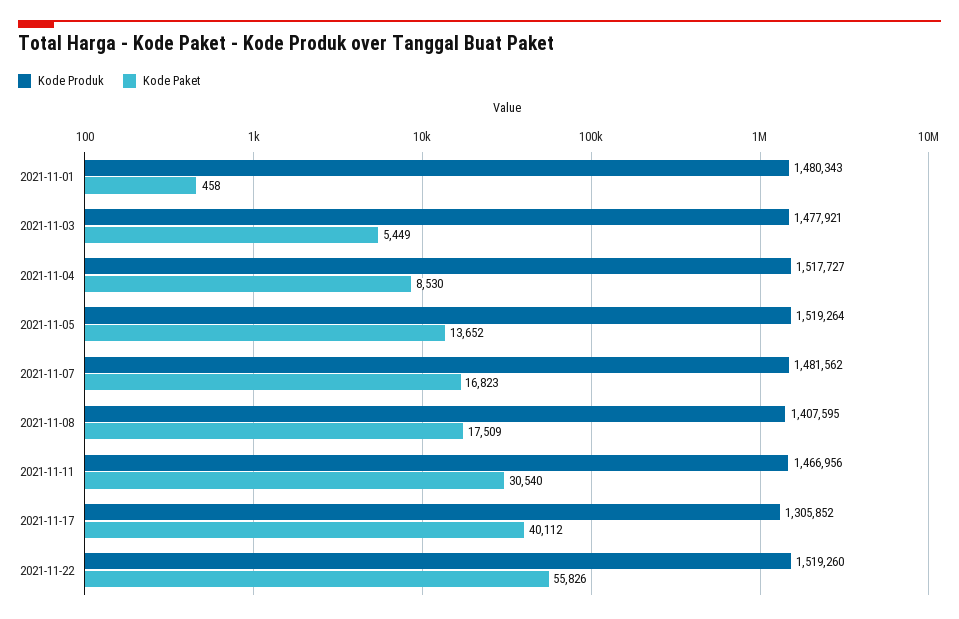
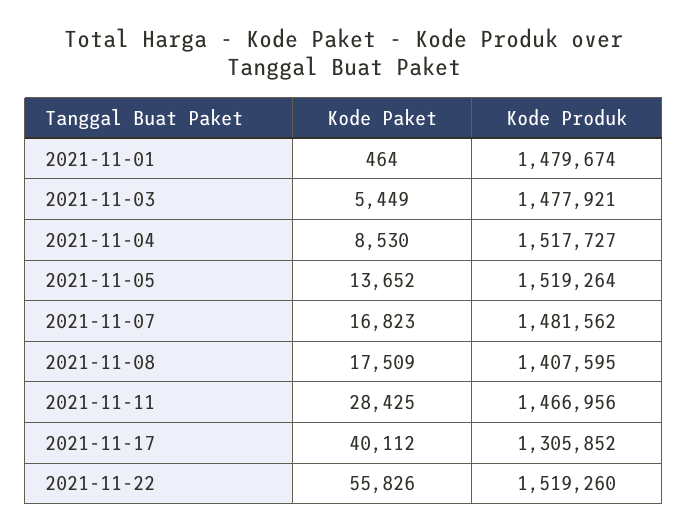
Kode Produk, 2021-11-01: 1480343 -> 1479674
Kode Paket, 2021-11-01: 458 -> 464
Kode Paket, 2021-11-11: 30540 -> 28425

